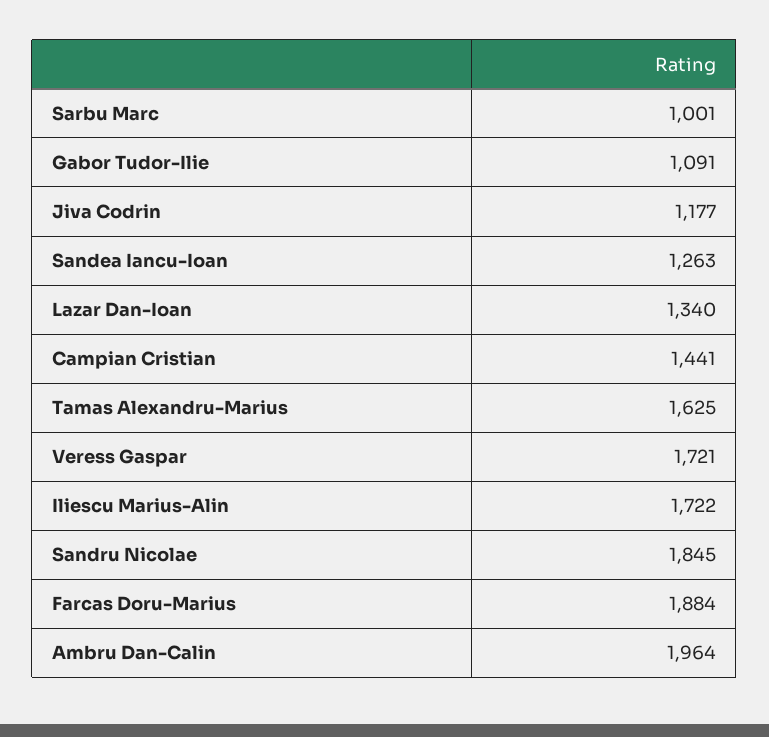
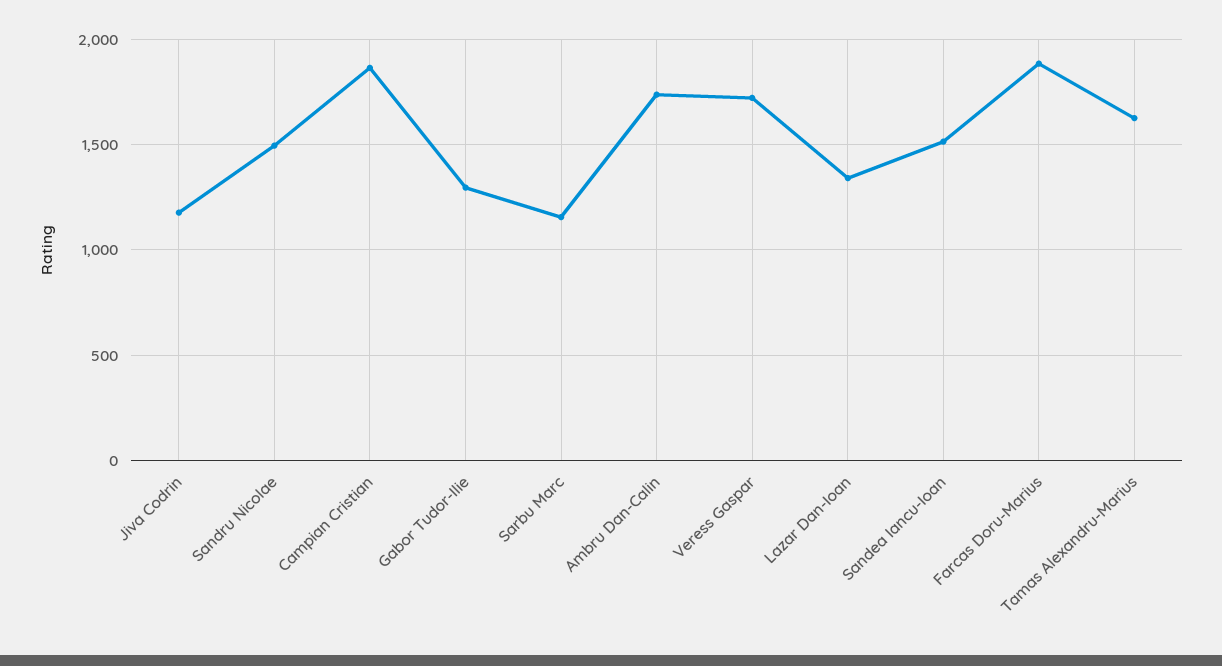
Sarbu Marc: 1001 -> 1150
Gabor Tudor-Ilie: 1091 -> 1300
Sandea Iancu-Ioan: 1263 -> 1500
Campian Cristian: 1441 -> 1850
Iliescu Marius-Alin: 1722 -> none
Sandru Nicolae: 1845 -> 1500
Ambru Dan-Calin: 1964 -> 1750

